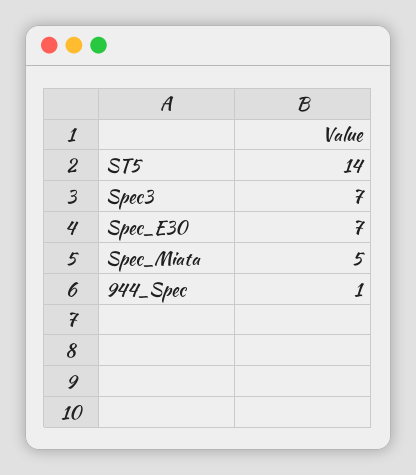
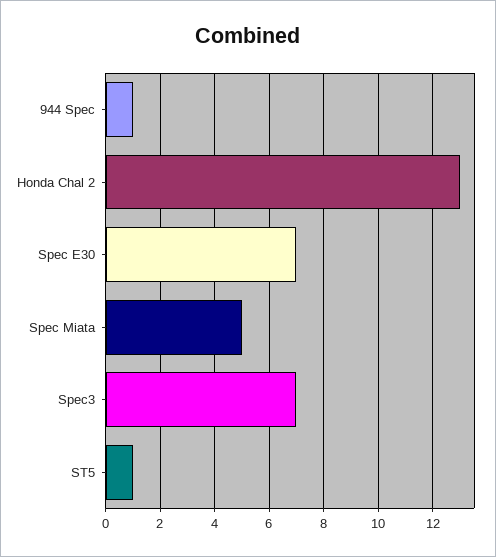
ST5: 14 -> 1
Honda Chal 2: none -> 13

